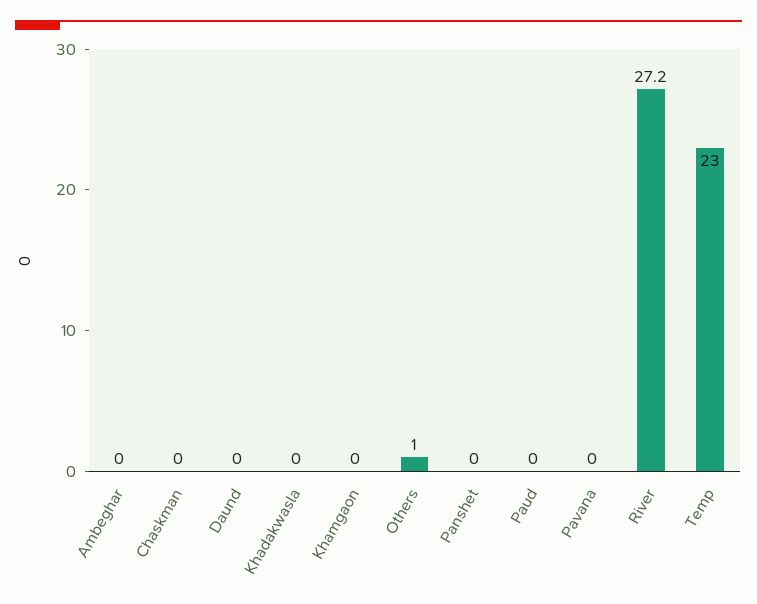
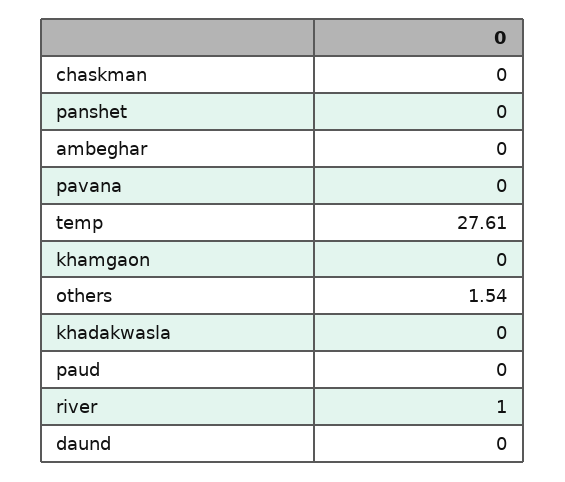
Others: 1 -> 1.54
River: 27.2 -> 1
Temp: 23 -> 27.61

